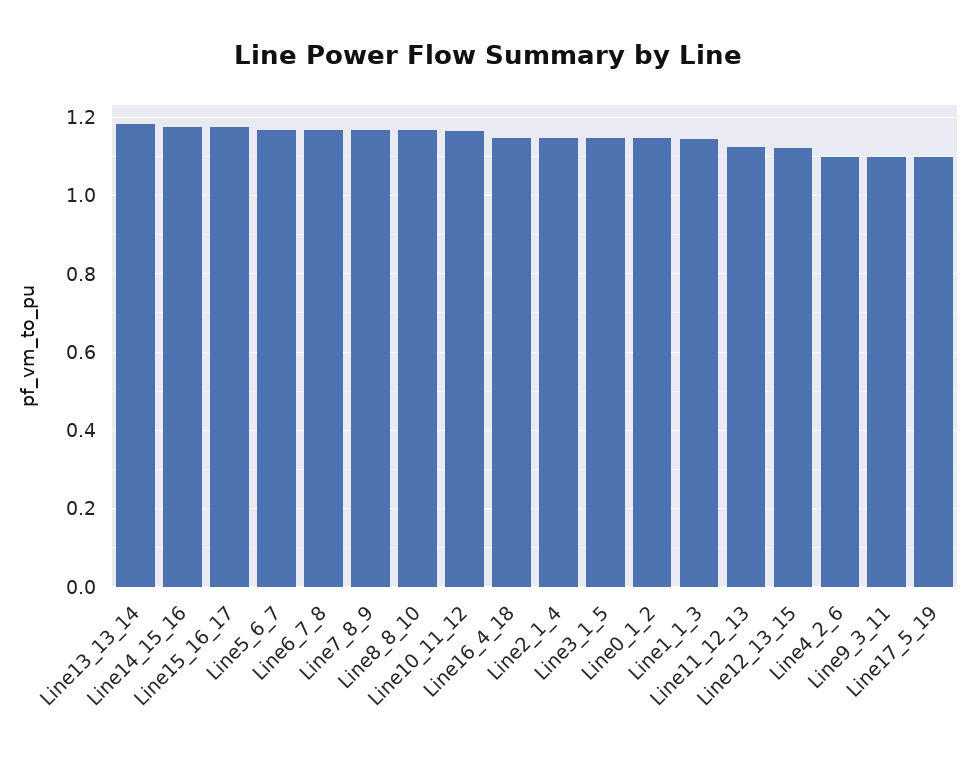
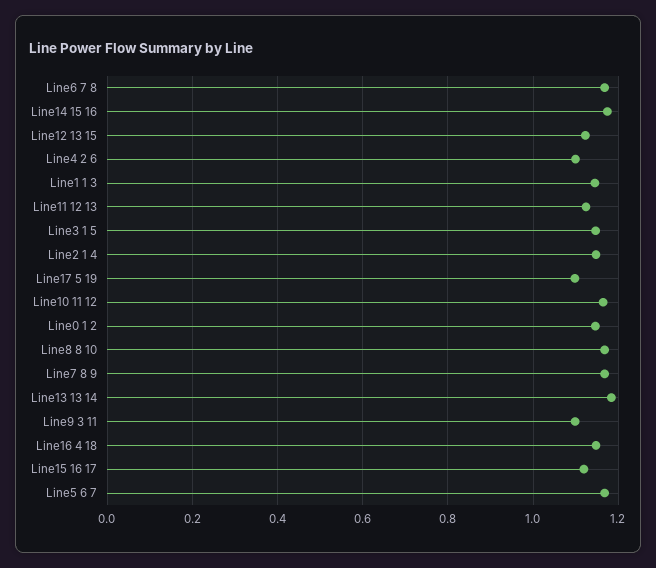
Line15_16_17: 1.18 -> 1.12

